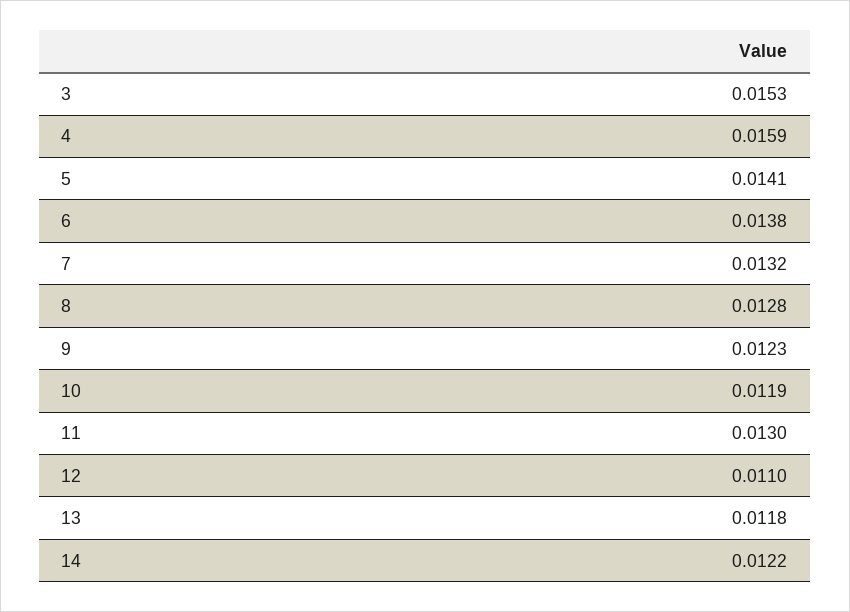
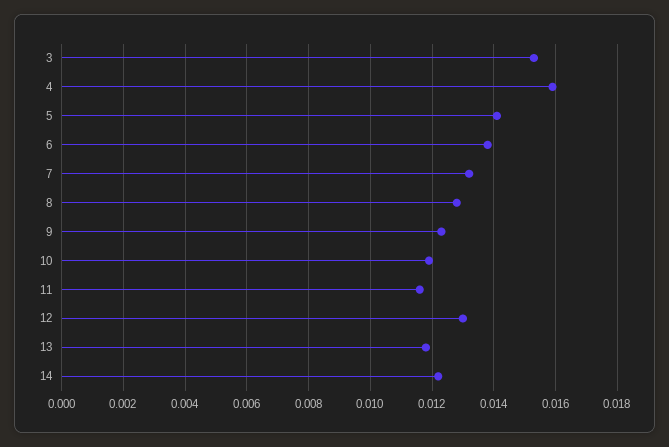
11: 0.013 -> 0.0115
12: 0.011 -> 0.013

